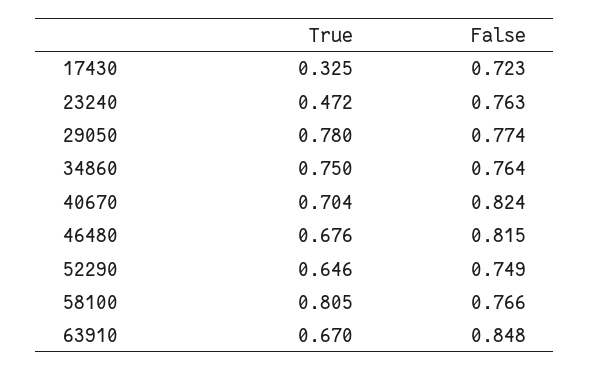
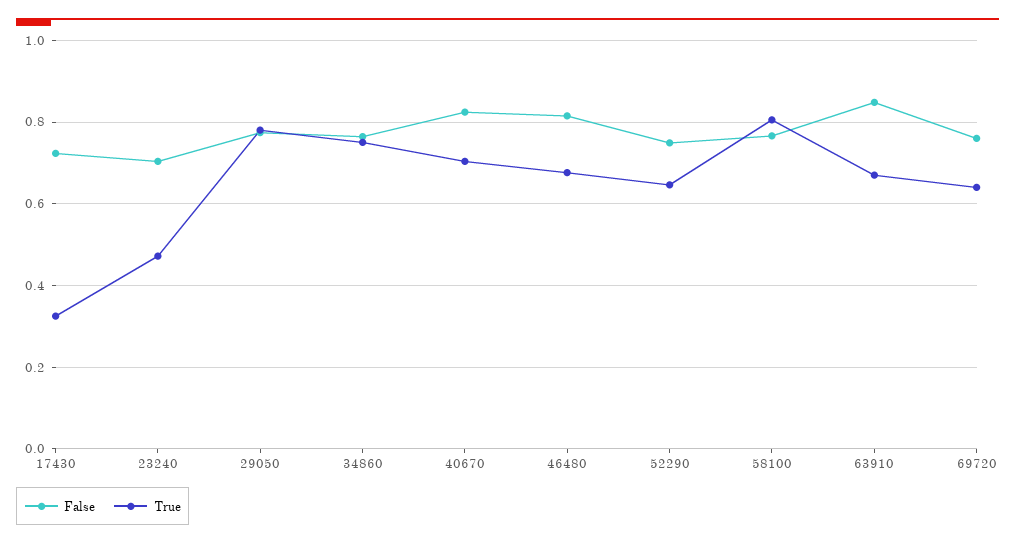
False, 23240: 0.763 -> 0.7
False, 69720: none -> 0.76
True, 69720: none -> 0.64

